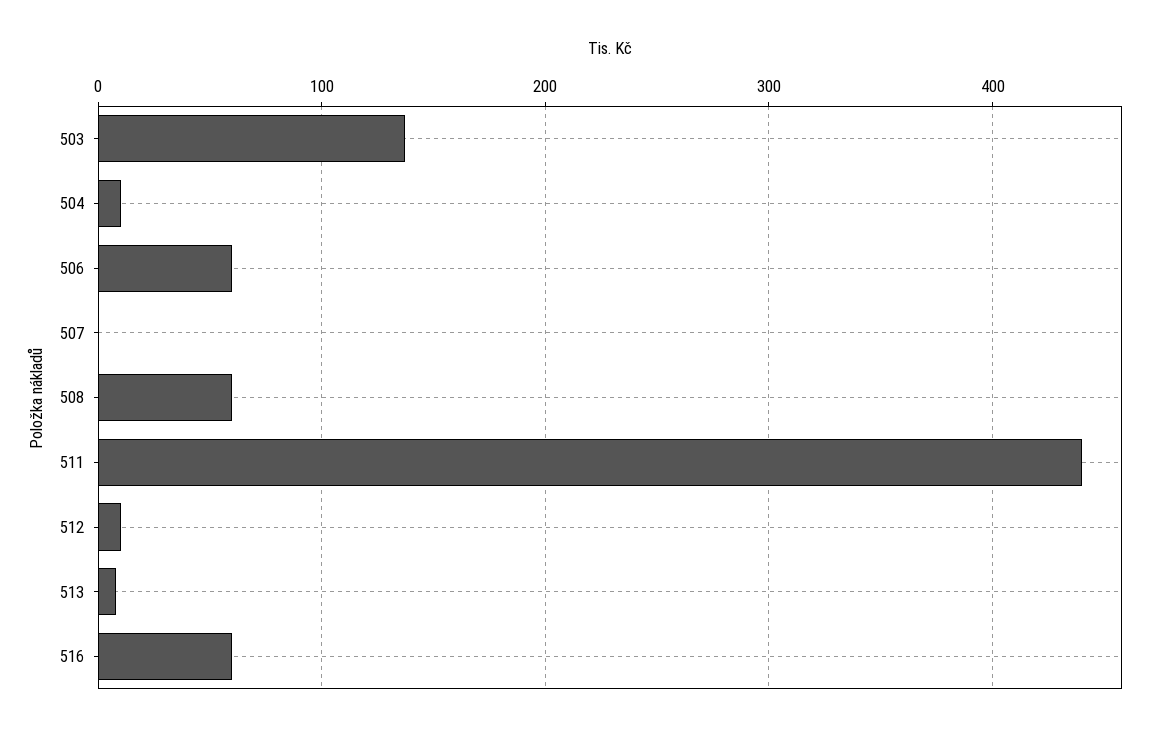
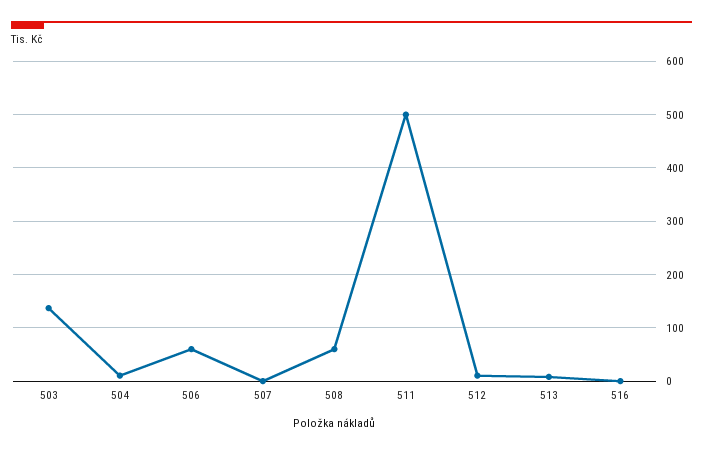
511: 440 -> 500
516: 60 -> 0

